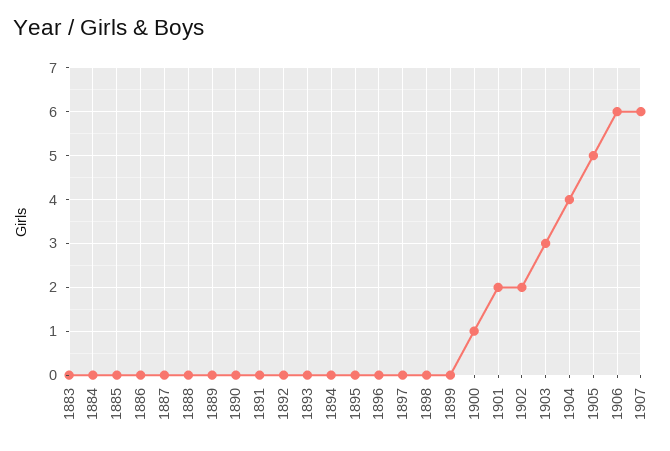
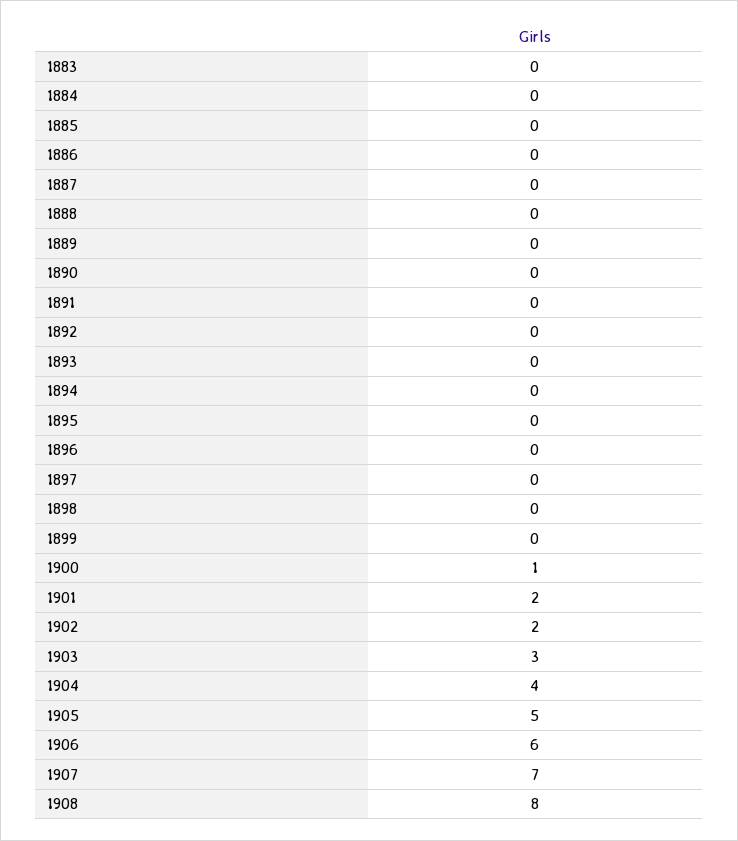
1907: 6 -> 7
1908: none -> 8

